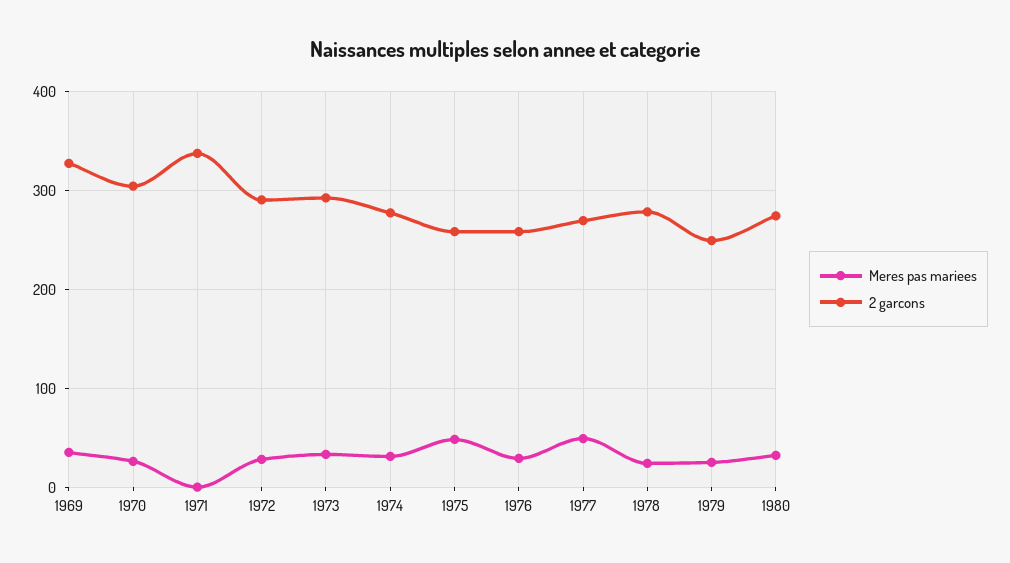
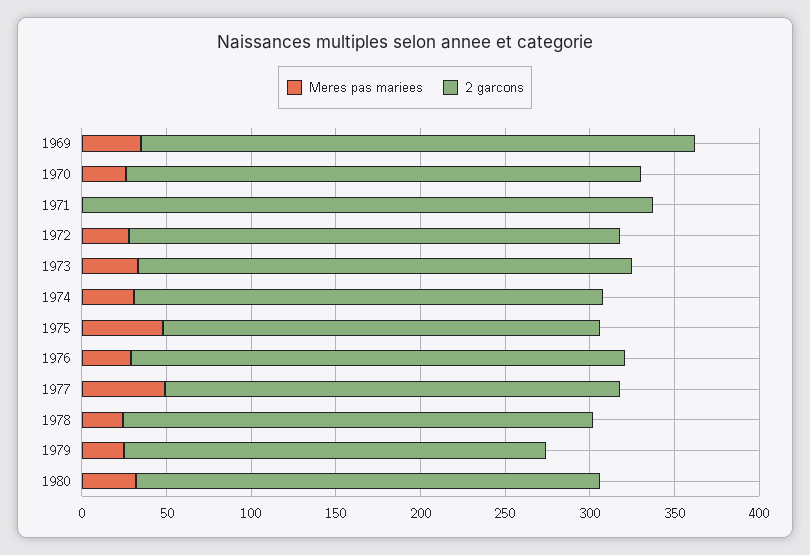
2 garcons, 1976: 260 -> 290

